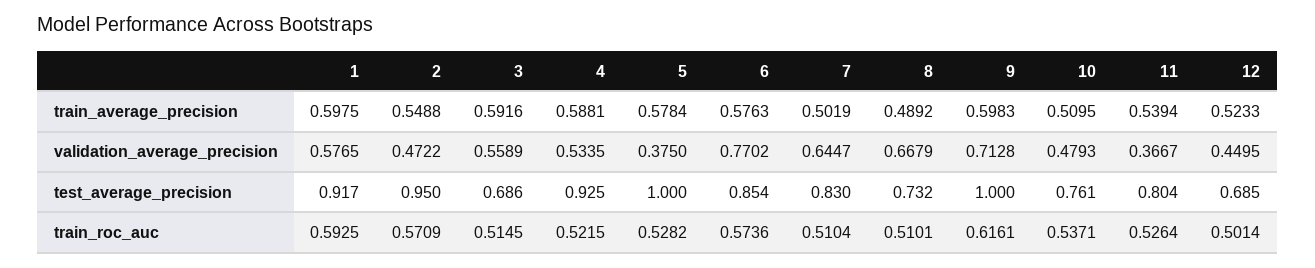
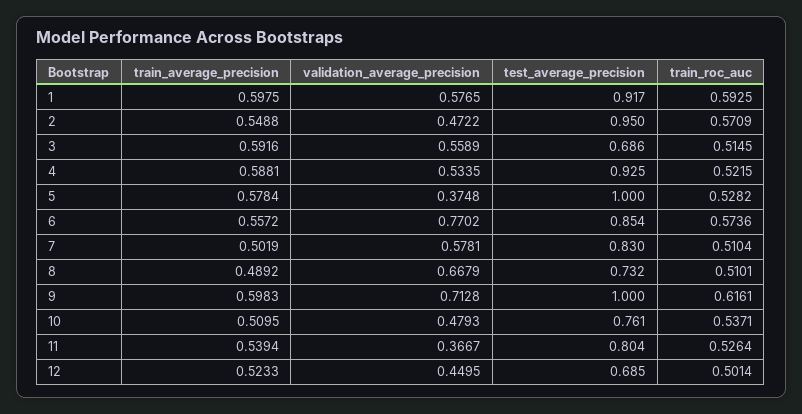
6, train_average_precision: 0.5763 -> 0.5572
5, validation_average_precision: 0.375 -> 0.3748
7, validation_average_precision: 0.6447 -> 0.5781

